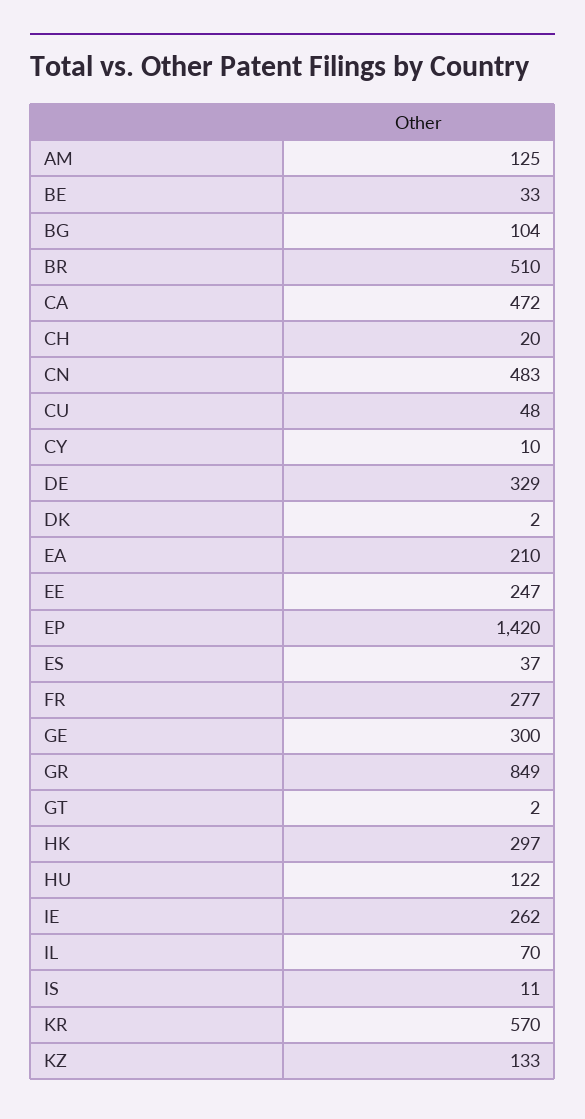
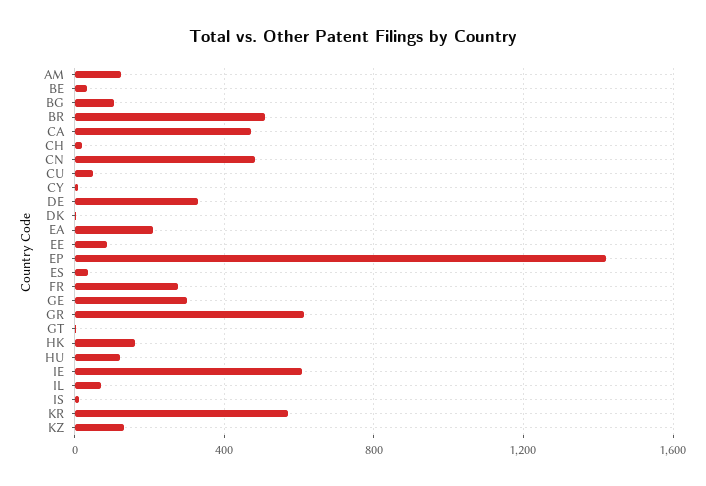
EE: 247 -> 100
GR: 849 -> 600
HK: 297 -> 150
IE: 262 -> 600

